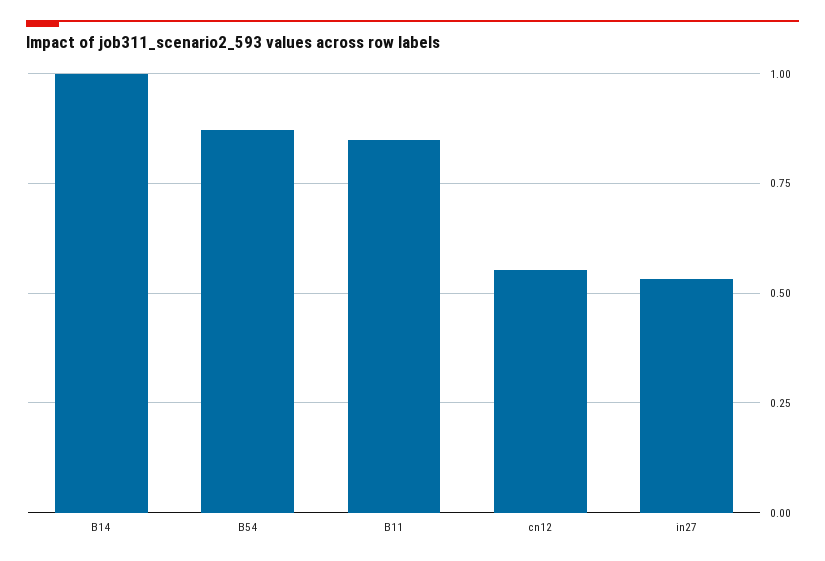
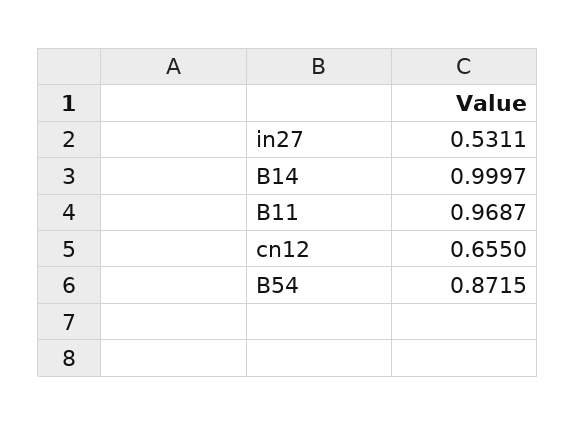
B11: 0.85 -> 0.9687
cn12: 0.55 -> 0.655

